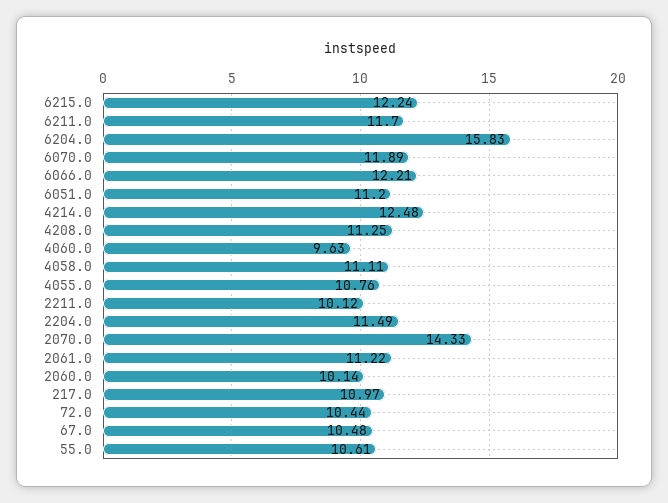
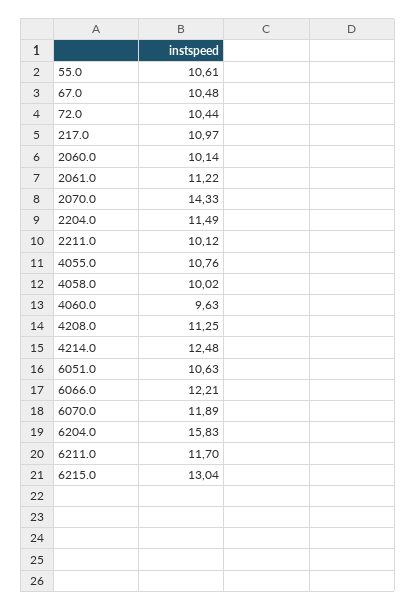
6215.0: 12.24 -> 13.04
6051.0: 11.2 -> 10.63
4058.0: 11.11 -> 10.02

